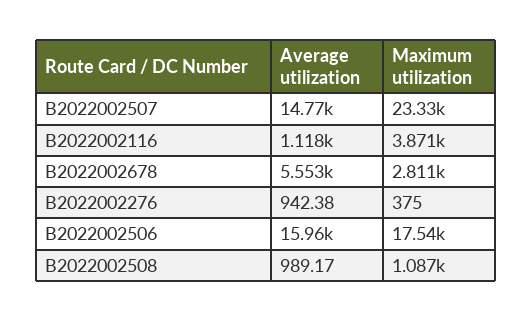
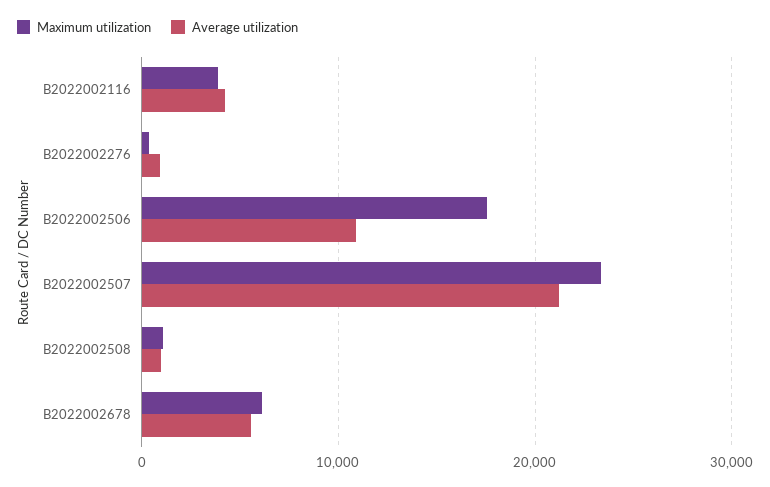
Average utilization, B2022002507: 14770 -> 21000
Average utilization, B2022002116: 1118 -> 4000
Maximum utilization, B2022002678: 2811 -> 6000
Average utilization, B2022002506: 15960 -> 11000

